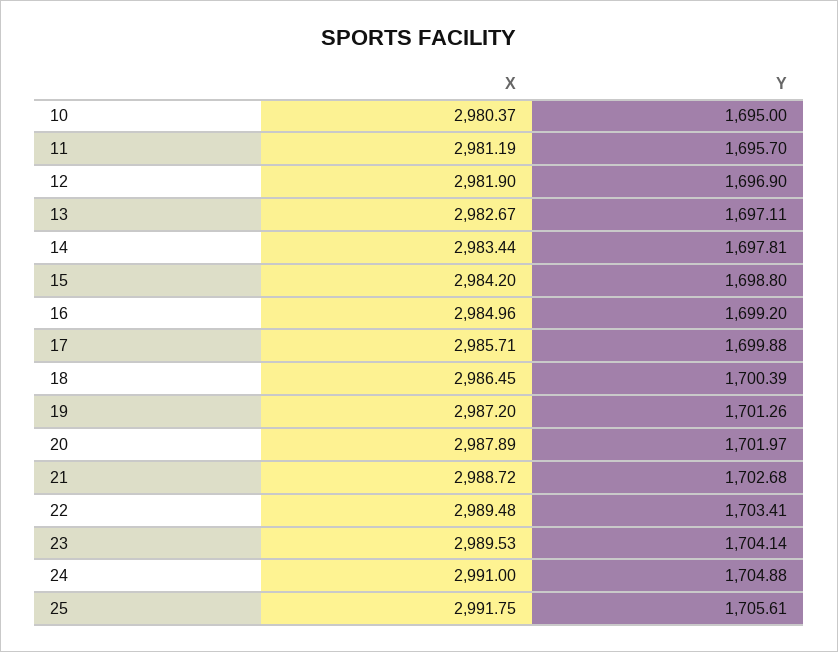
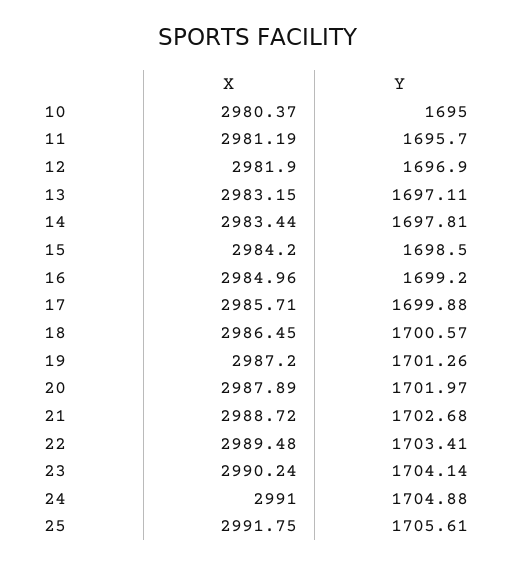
X, 13: 2982.67 -> 2983.15
Y, 15: 1698.8 -> 1698.5
Y, 18: 1700.39 -> 1700.57
X, 23: 2989.53 -> 2990.24

